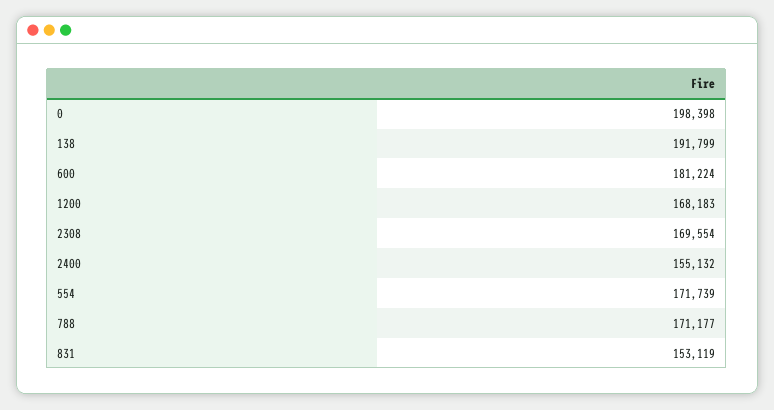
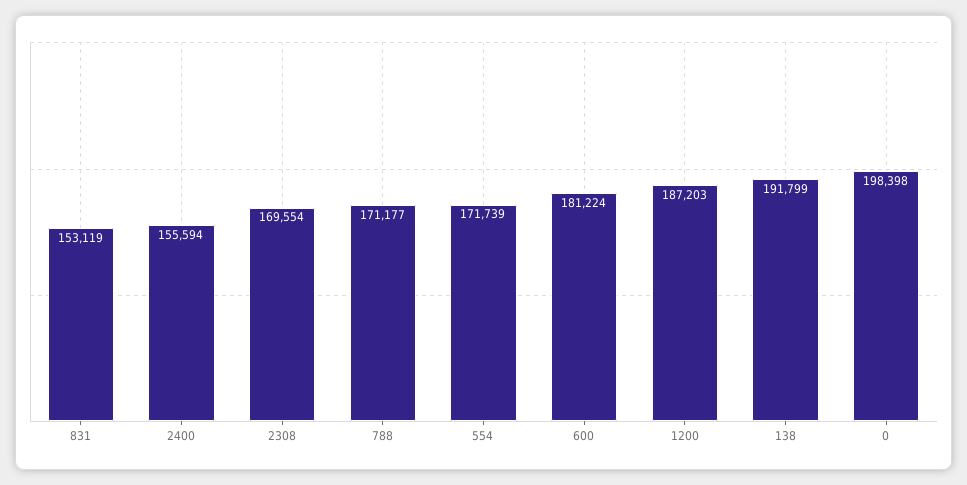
1200: 168183 -> 187203
2400: 155132 -> 155594

